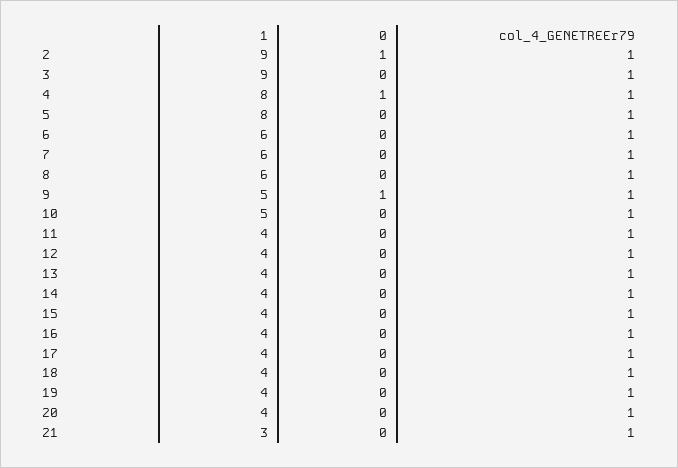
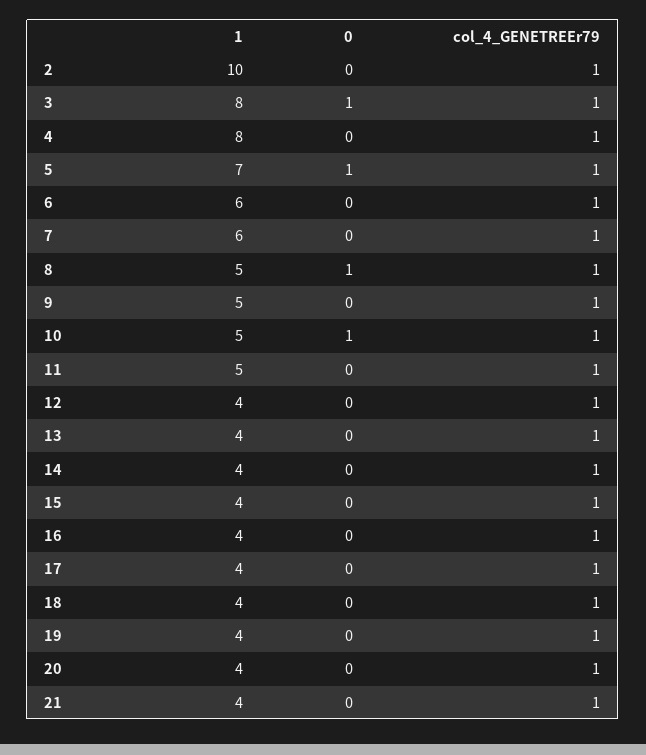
1, 2: 9 -> 10
0, 2: 1 -> 0
1, 3: 9 -> 8
0, 3: 0 -> 1
0, 4: 1 -> 0
1, 5: 8 -> 7
0, 5: 0 -> 1
1, 8: 6 -> 5
0, 8: 0 -> 1
0, 9: 1 -> 0
0, 10: 0 -> 1
1, 11: 4 -> 5
1, 21: 3 -> 4

